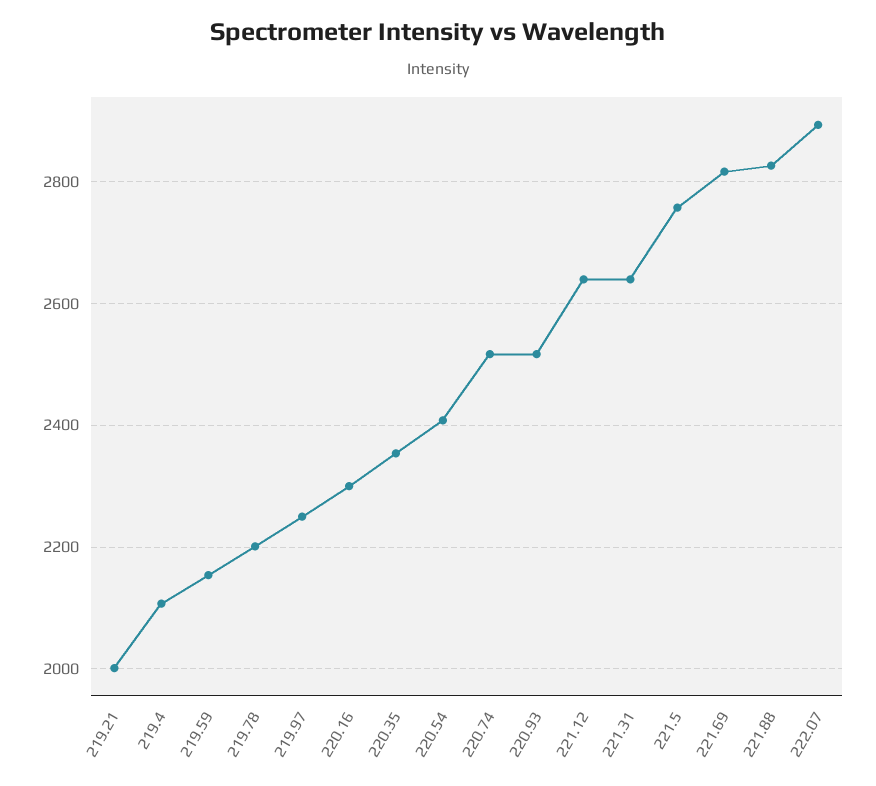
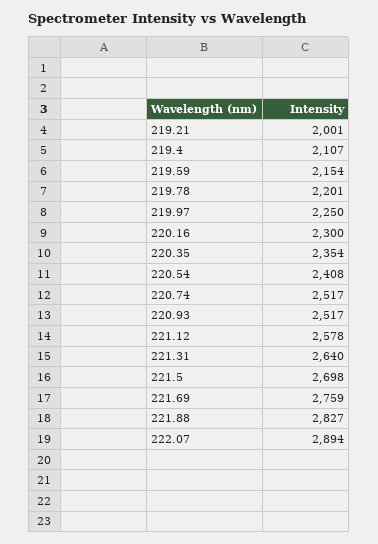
221.12: 2640 -> 2578
221.5: 2760 -> 2698
221.69: 2820 -> 2759

